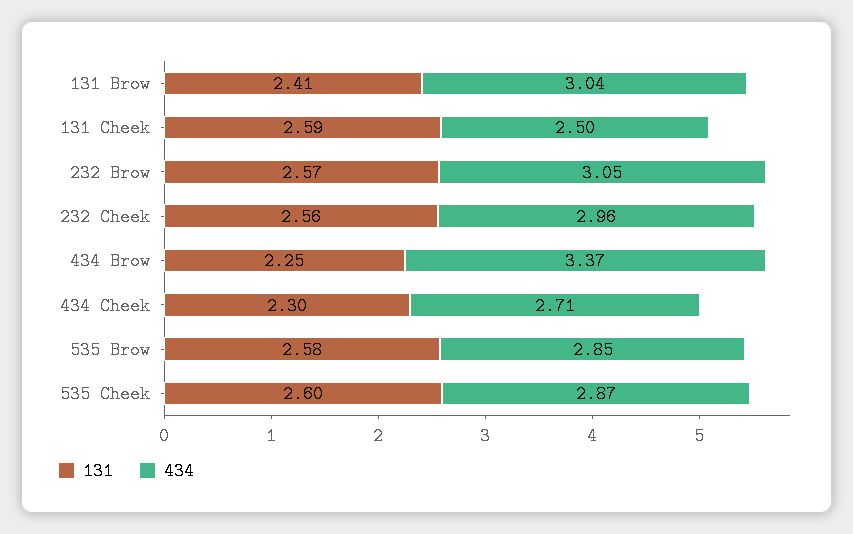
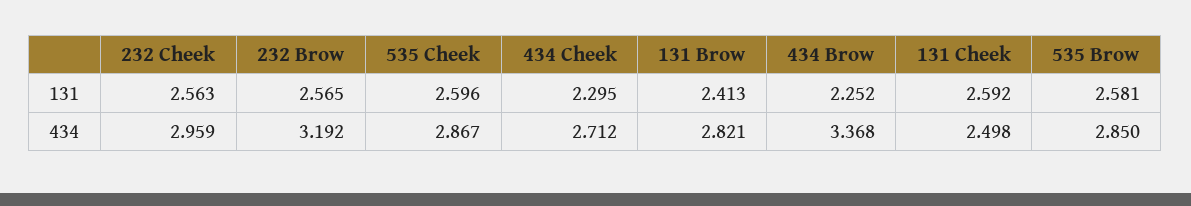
434, 131 Brow: 3.04 -> 2.821
434, 232 Brow: 3.05 -> 3.192

